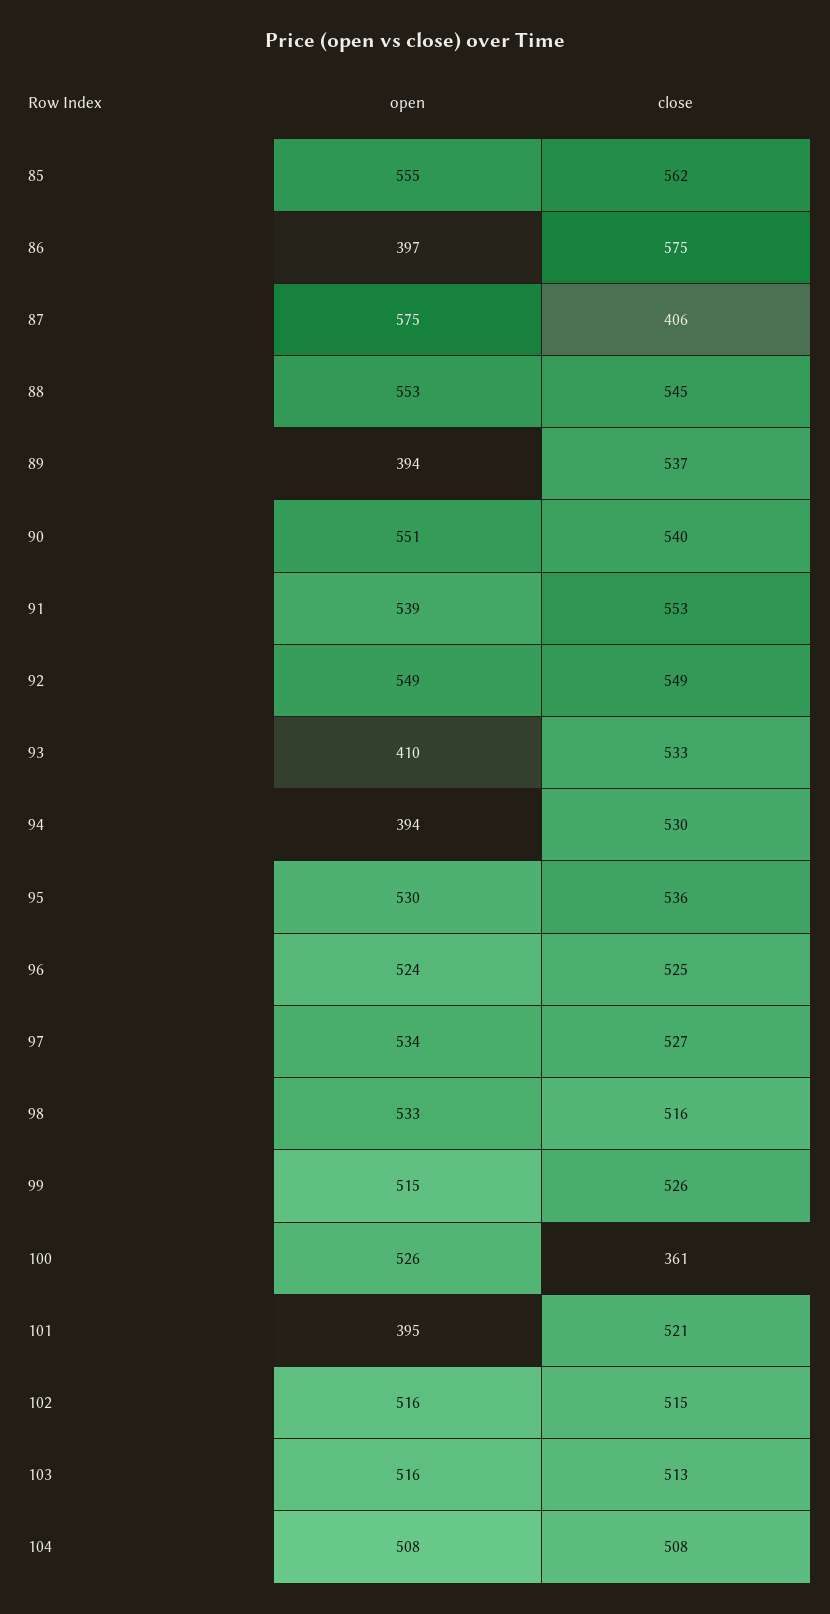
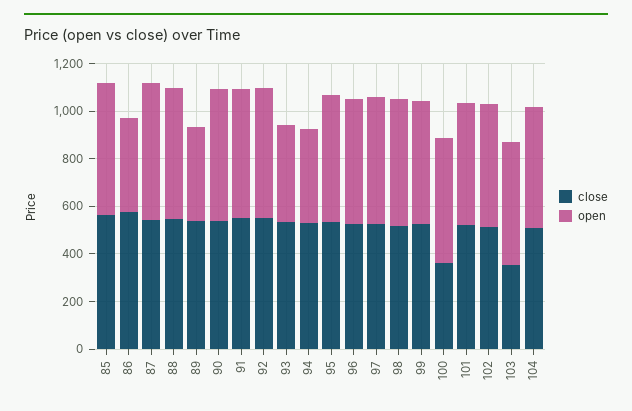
close, 87: 406 -> 550
open, 101: 395 -> 500
close, 103: 513 -> 350

